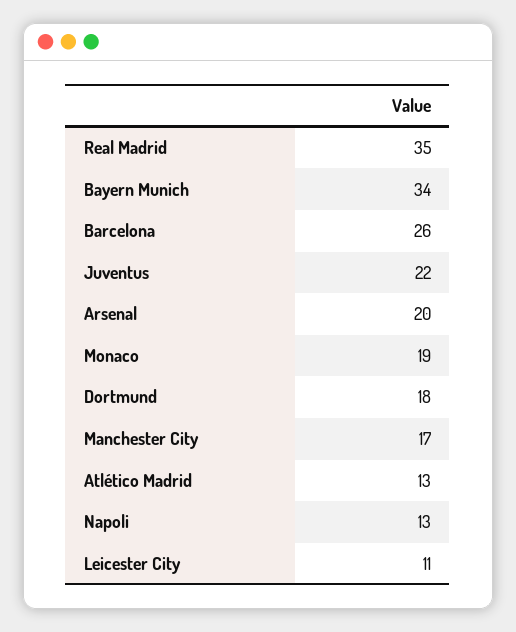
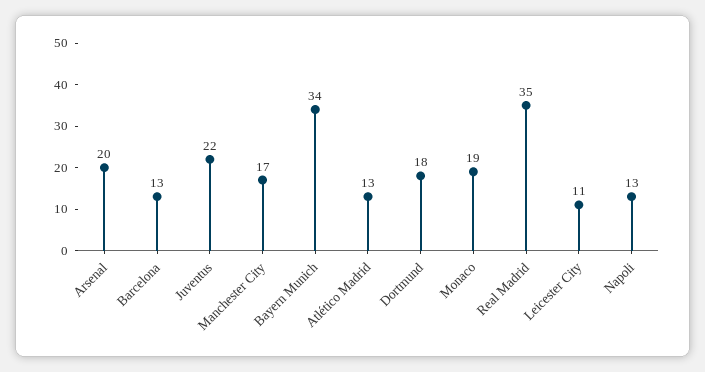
Barcelona: 26 -> 13

